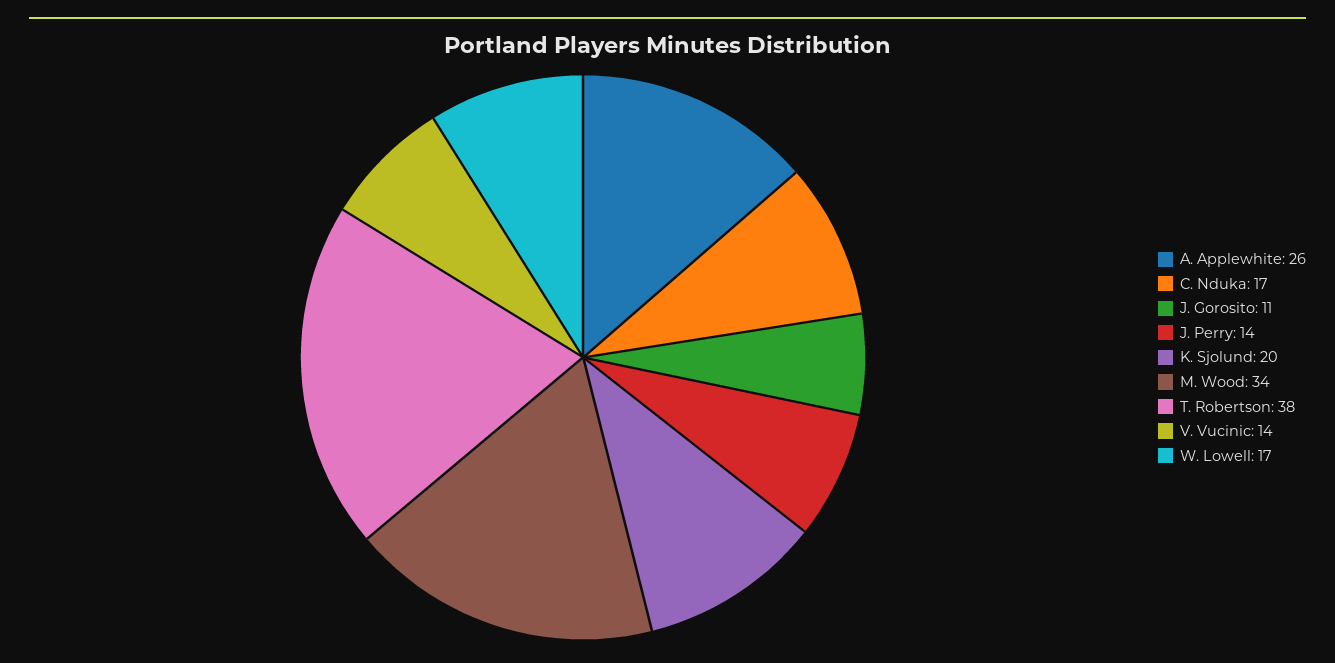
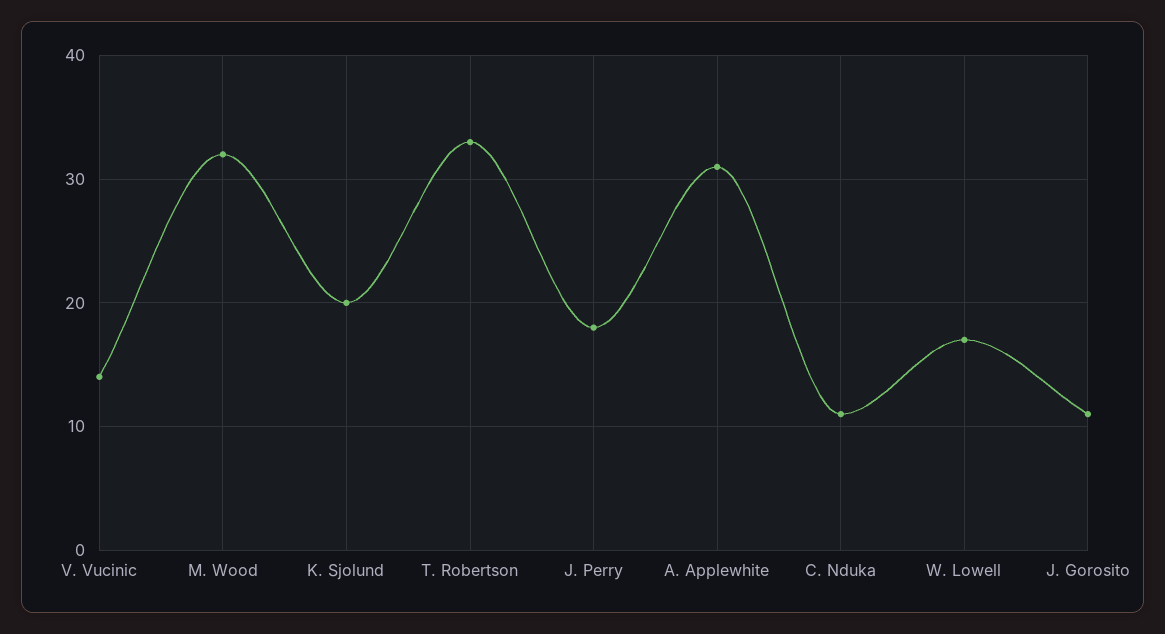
A. Applewhite: 26 -> 31
C. Nduka: 17 -> 11
J. Perry: 14 -> 18
M. Wood: 34 -> 32
T. Robertson: 38 -> 33

